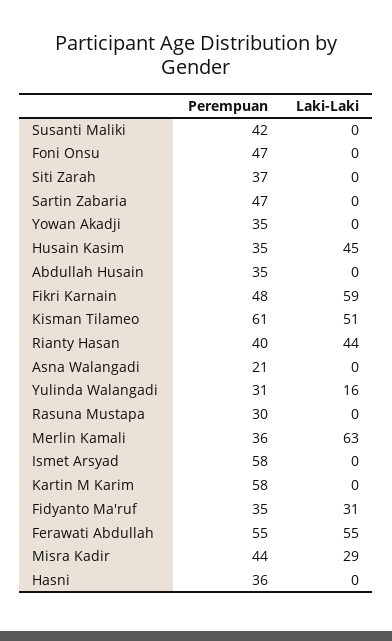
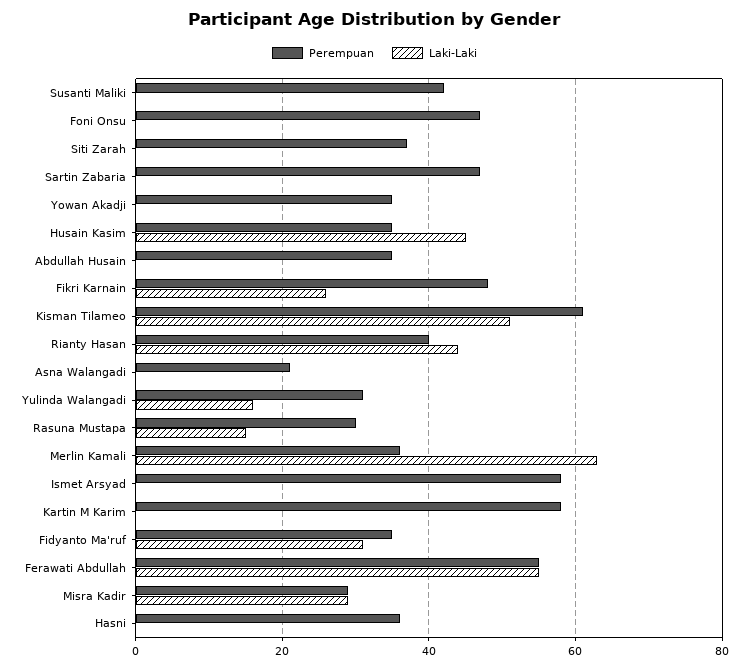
Laki-Laki, Fikri Karnain: 59 -> 25
Laki-Laki, Rasuna Mustapa: 0 -> 15
Perempuan, Misra Kadir: 44 -> 30

